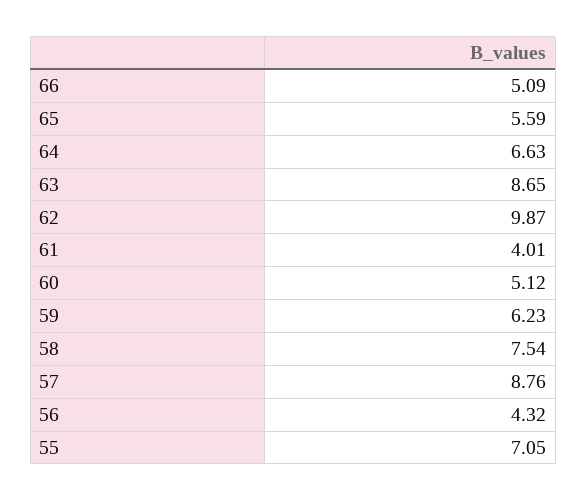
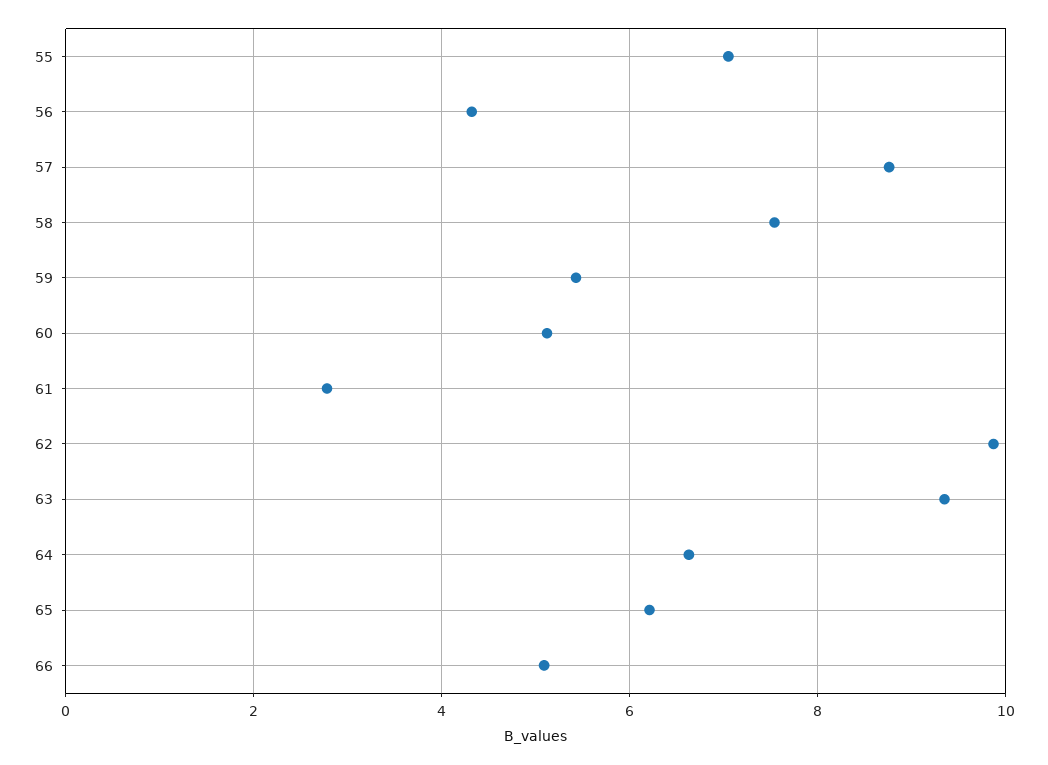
65: 5.59 -> 6.2
63: 8.65 -> 9.4
61: 4.01 -> 2.8
59: 6.23 -> 5.4

